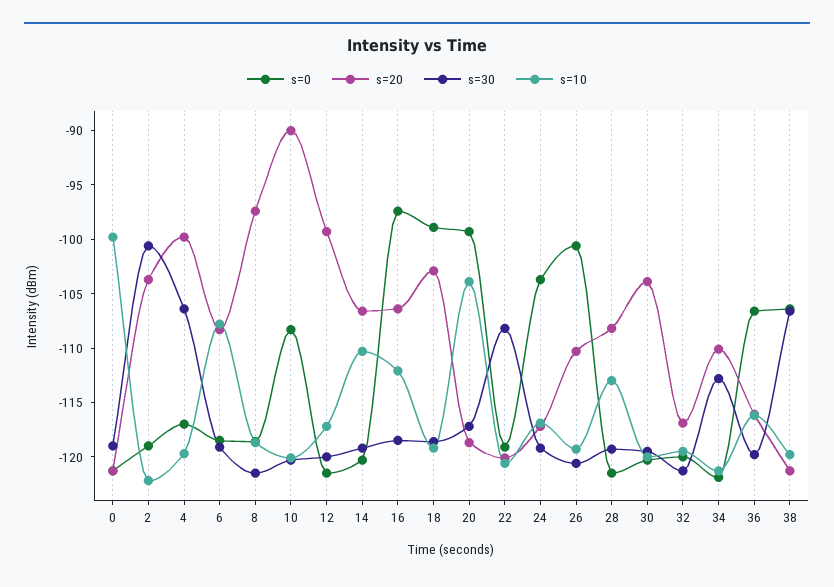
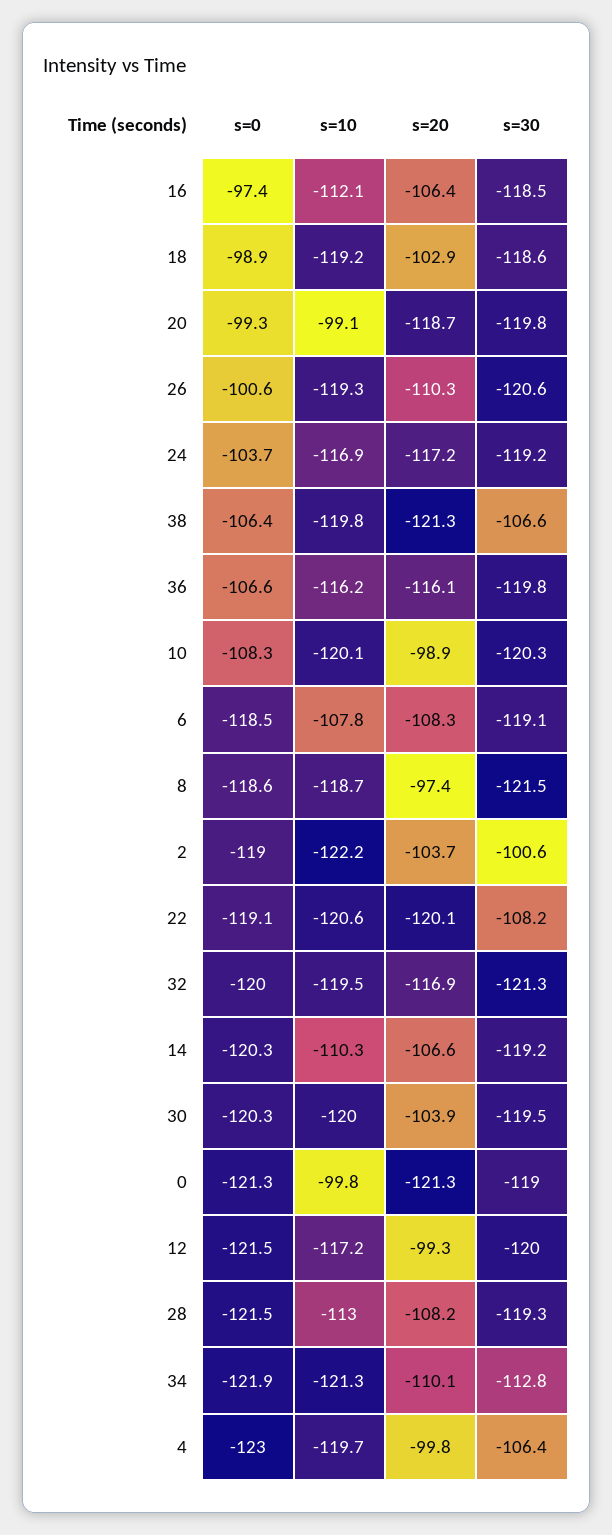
s=0, 4: -117 -> -123
s=20, 10: -90 -> -98.9
s=30, 20: -117 -> -119.8
s=10, 20: -104 -> -99.1

